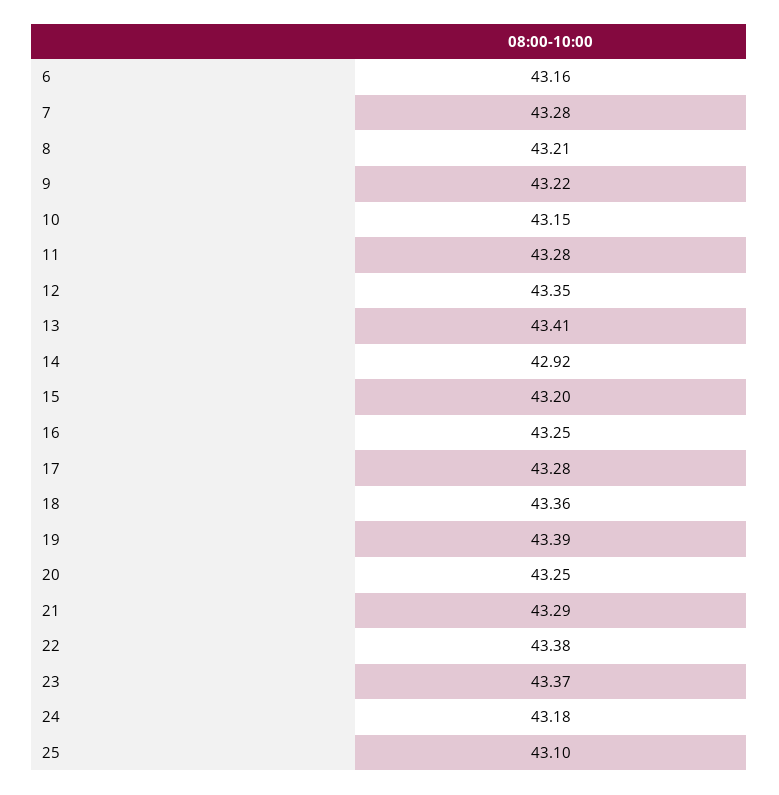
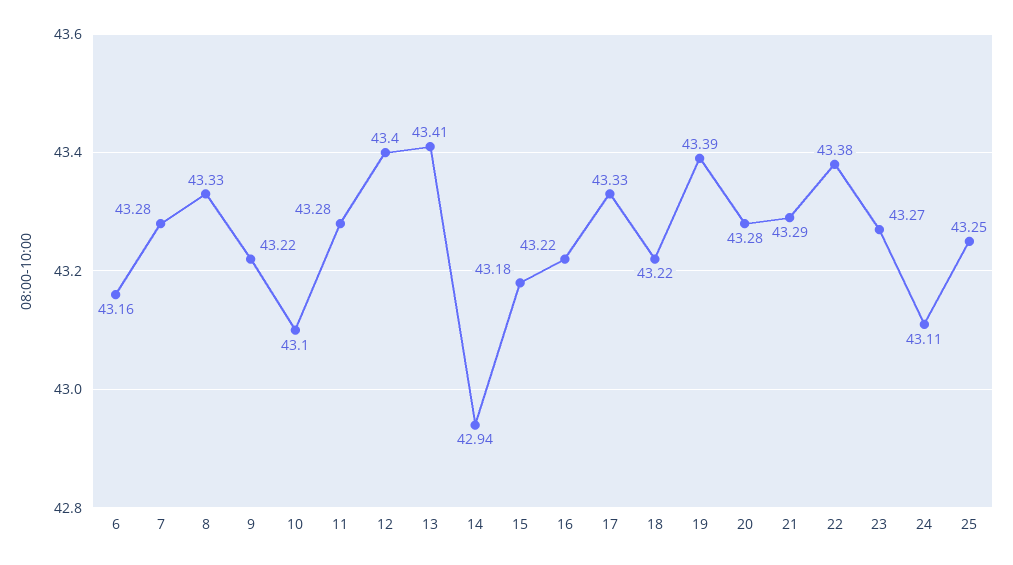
8: 43.21 -> 43.33
10: 43.15 -> 43.1
12: 43.35 -> 43.4
14: 42.92 -> 42.94
15: 43.2 -> 43.18
16: 43.25 -> 43.22
17: 43.28 -> 43.33
18: 43.36 -> 43.22
20: 43.25 -> 43.28
23: 43.37 -> 43.27
24: 43.18 -> 43.11
25: 43.1 -> 43.25

